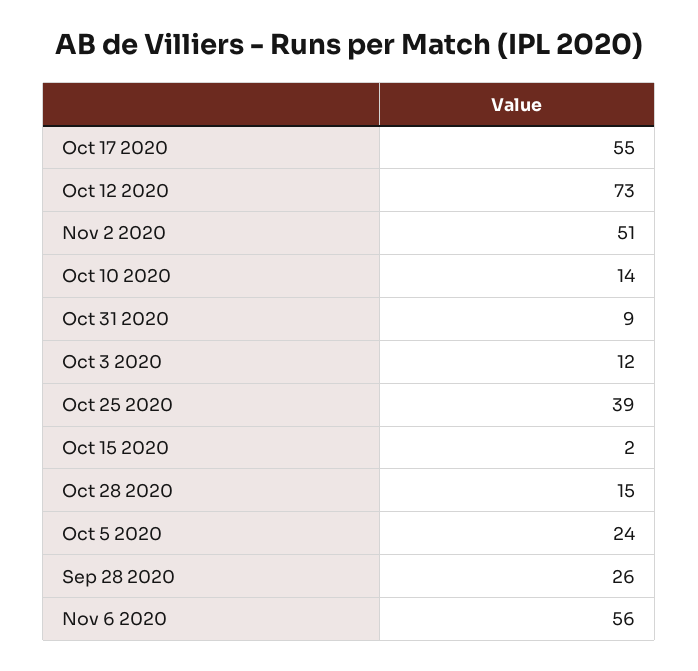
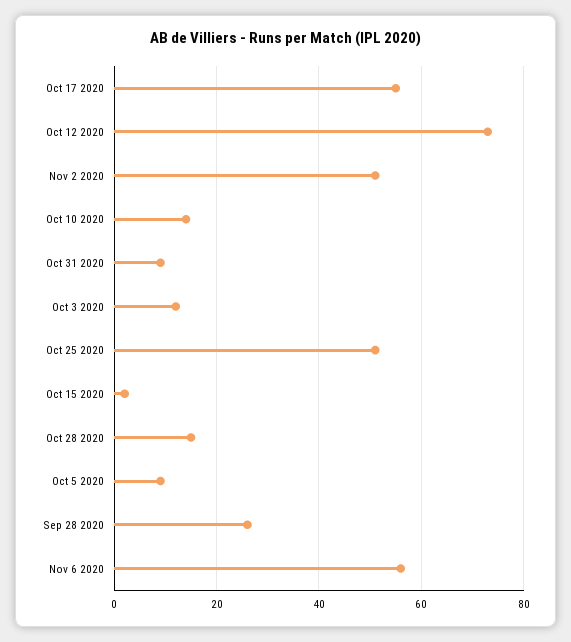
Oct 25 2020: 39 -> 50
Oct 5 2020: 24 -> 10

